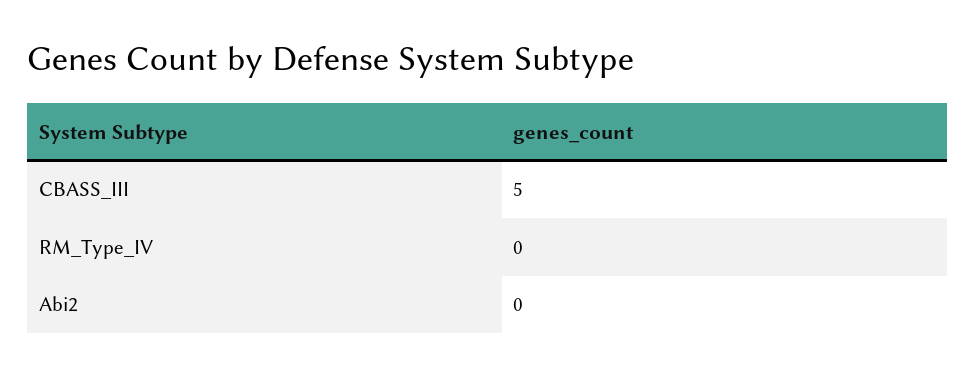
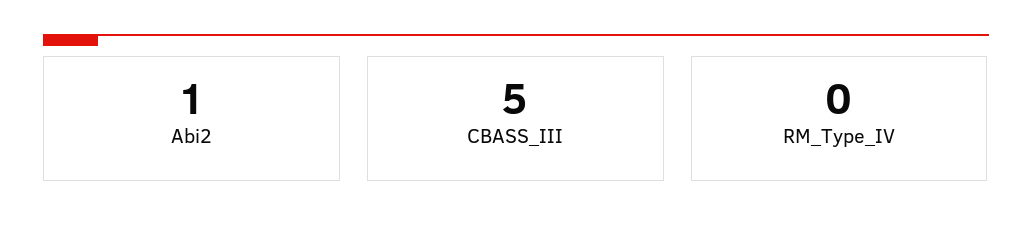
Abi2: 0 -> 1

